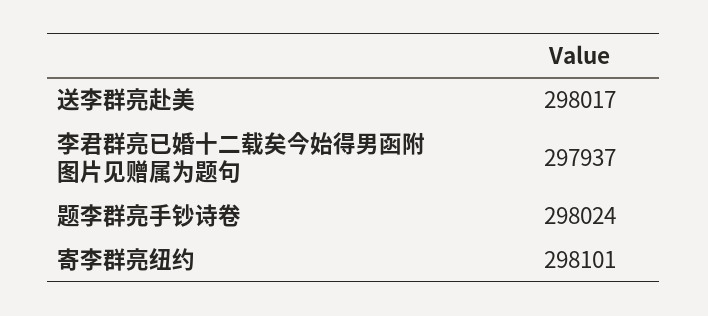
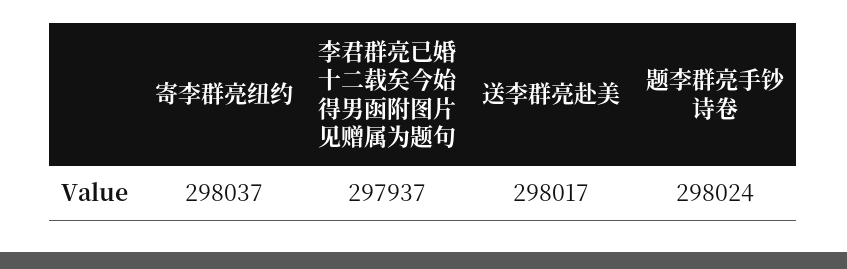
寄李群亮纽约: 298101 -> 298037

